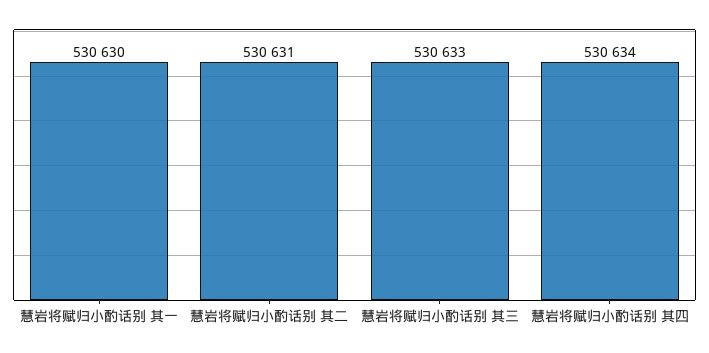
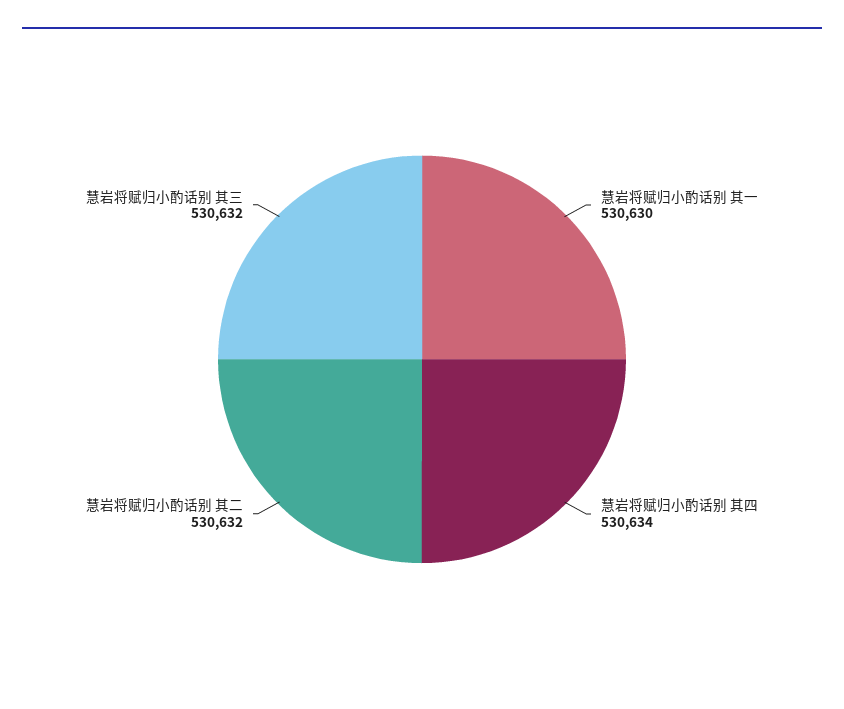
慧岩将赋归小酌话别 其二: 530631 -> 530632
慧岩将赋归小酌话别 其三: 530633 -> 530632

